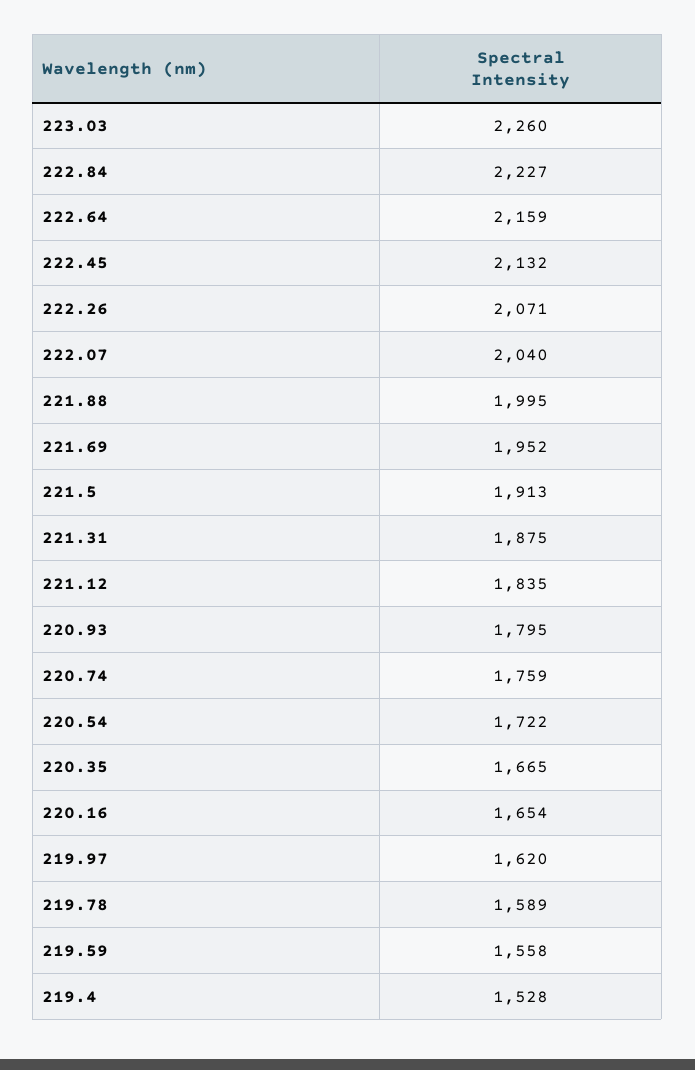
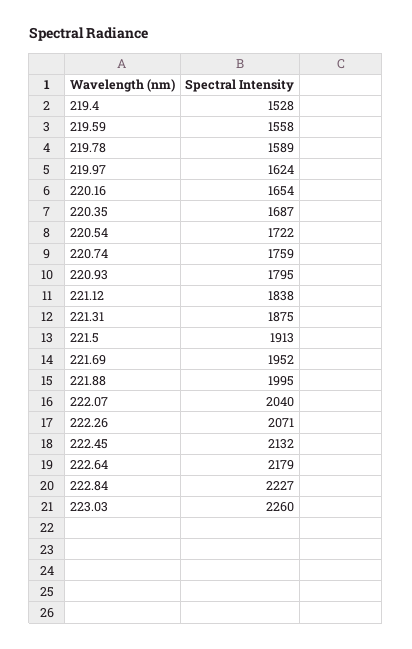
222.64: 2159 -> 2179
221.12: 1835 -> 1838
220.35: 1665 -> 1687
219.97: 1620 -> 1624

